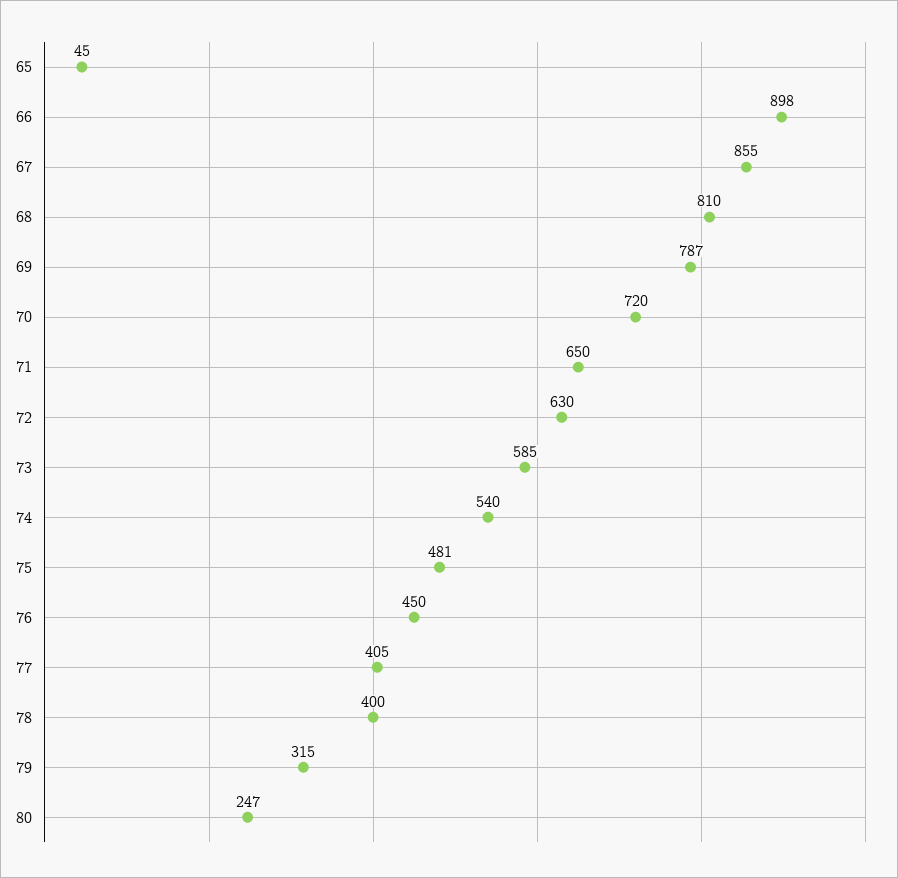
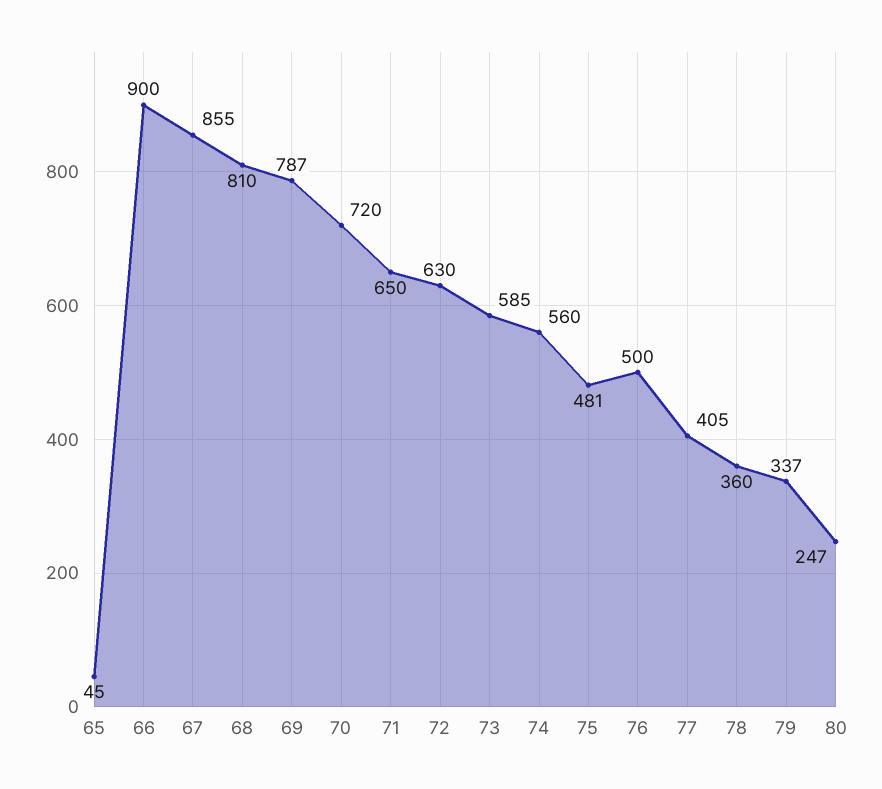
66: 898 -> 900
74: 540 -> 560
76: 450 -> 500
78: 400 -> 360
79: 315 -> 337

